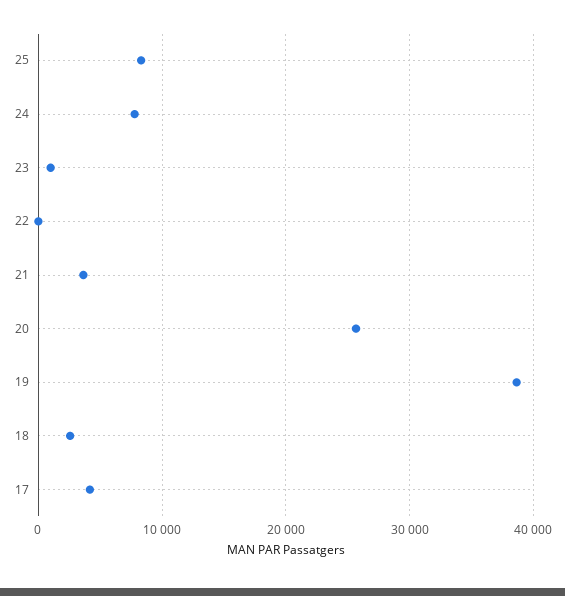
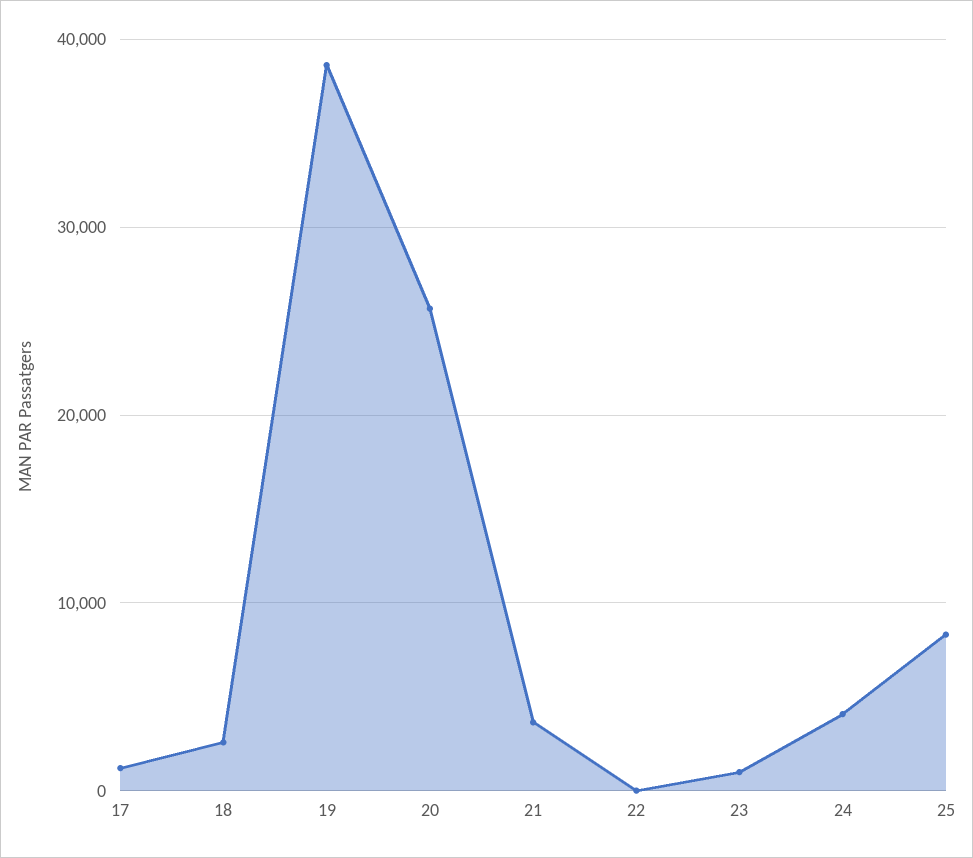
24: 8000 -> 4000
17: 4000 -> 1000

